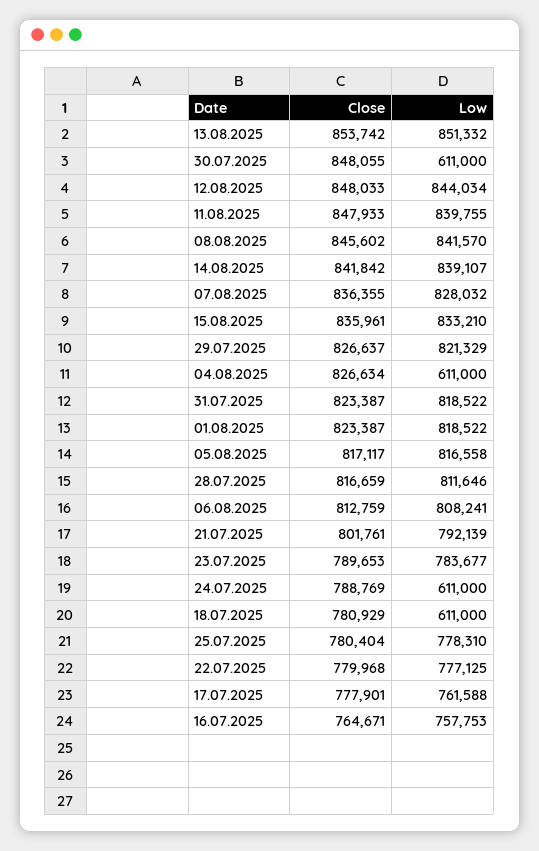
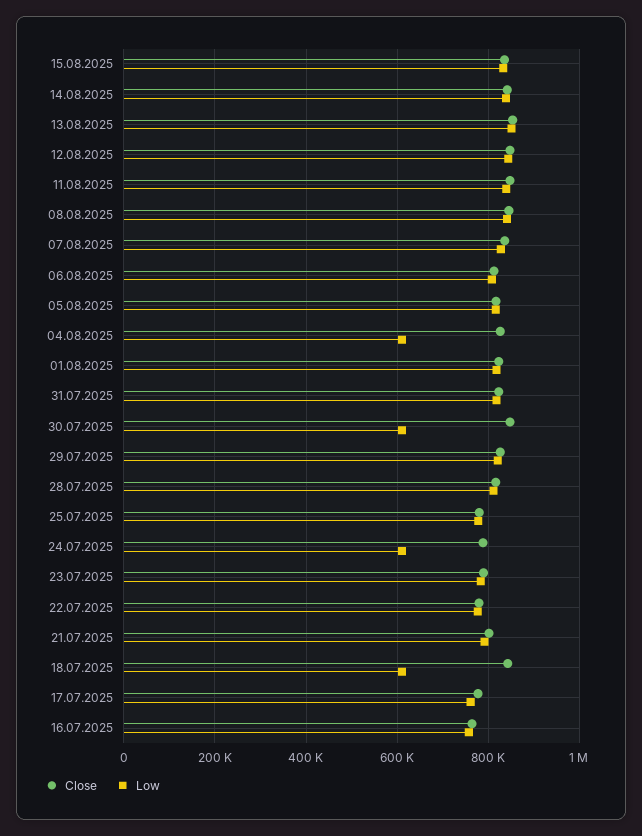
Close, 18.07.2025: 780929 -> 840000

